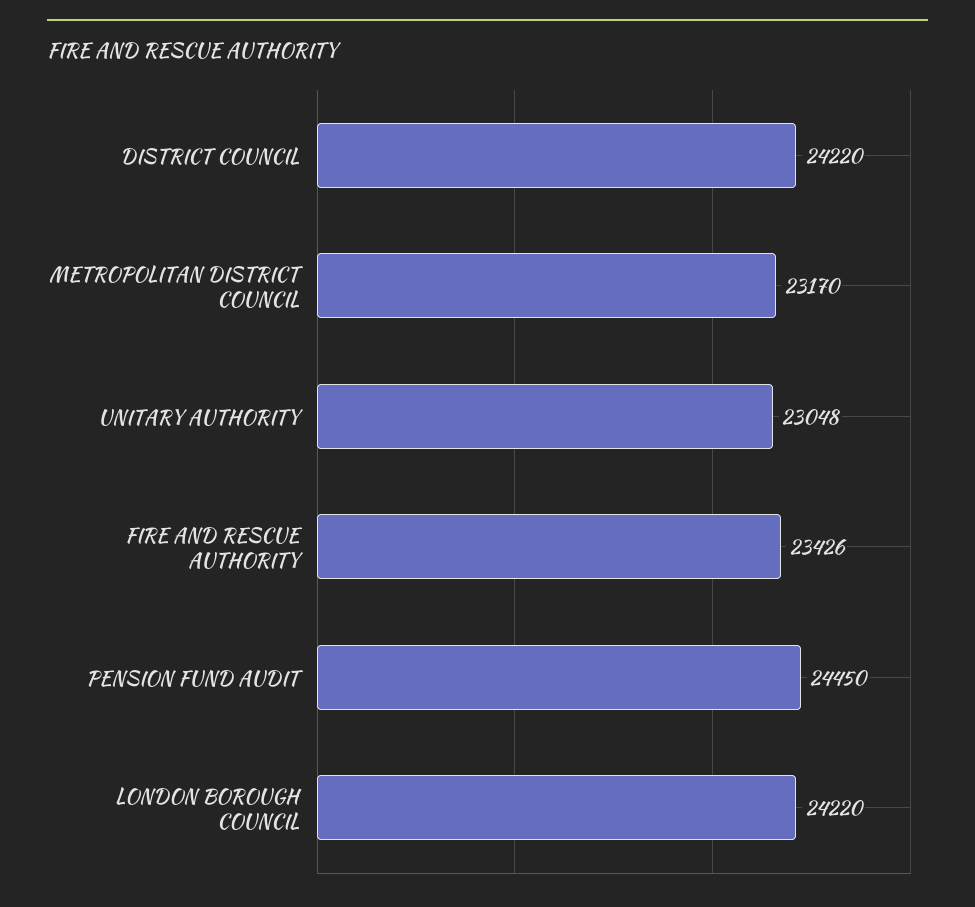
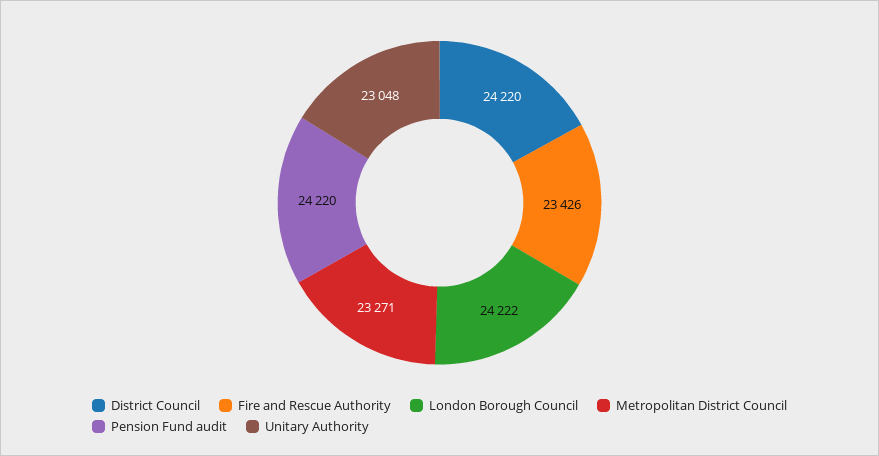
METROPOLITAN DISTRICT COUNCIL: 23170 -> 23271
PENSION FUND AUDIT: 24450 -> 24220
LONDON BOROUGH COUNCIL: 24220 -> 24222

